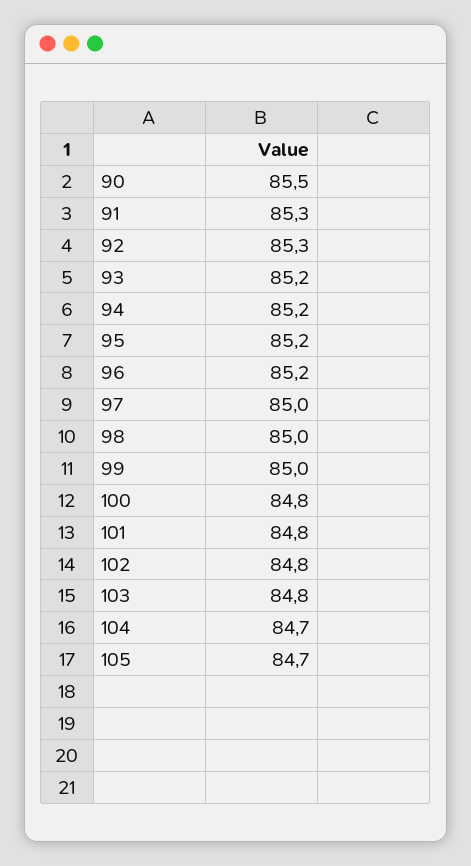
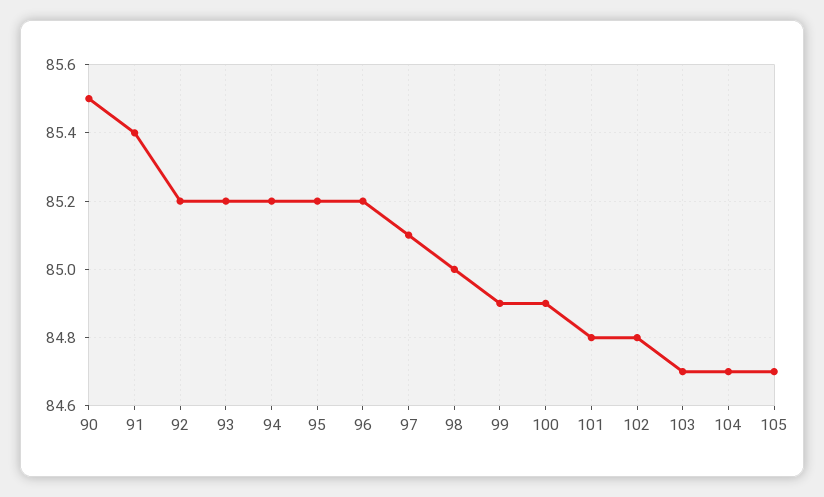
91: 85.3 -> 85.4
92: 85.3 -> 85.2
97: 85 -> 85.1
99: 85 -> 84.9
100: 84.8 -> 84.9
103: 84.8 -> 84.7

